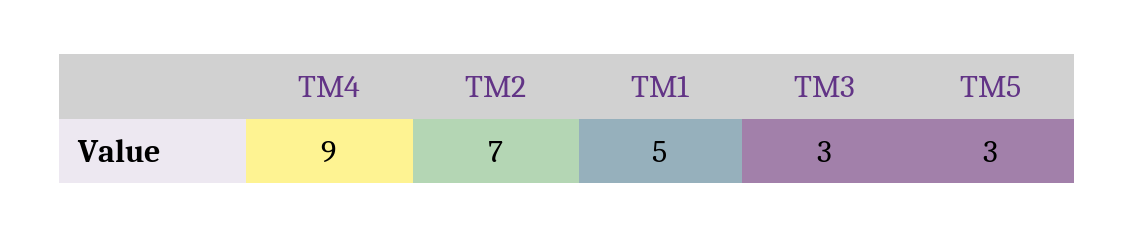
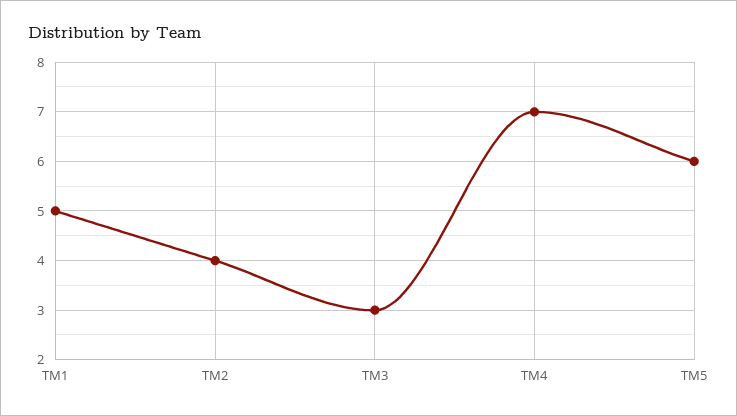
TM4: 9 -> 7
TM2: 7 -> 4
TM5: 3 -> 6

